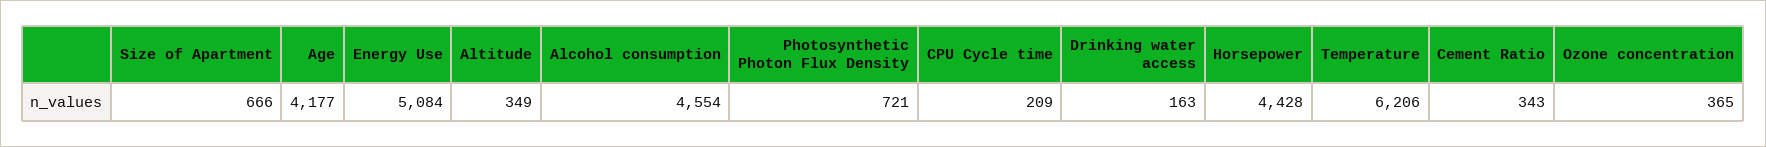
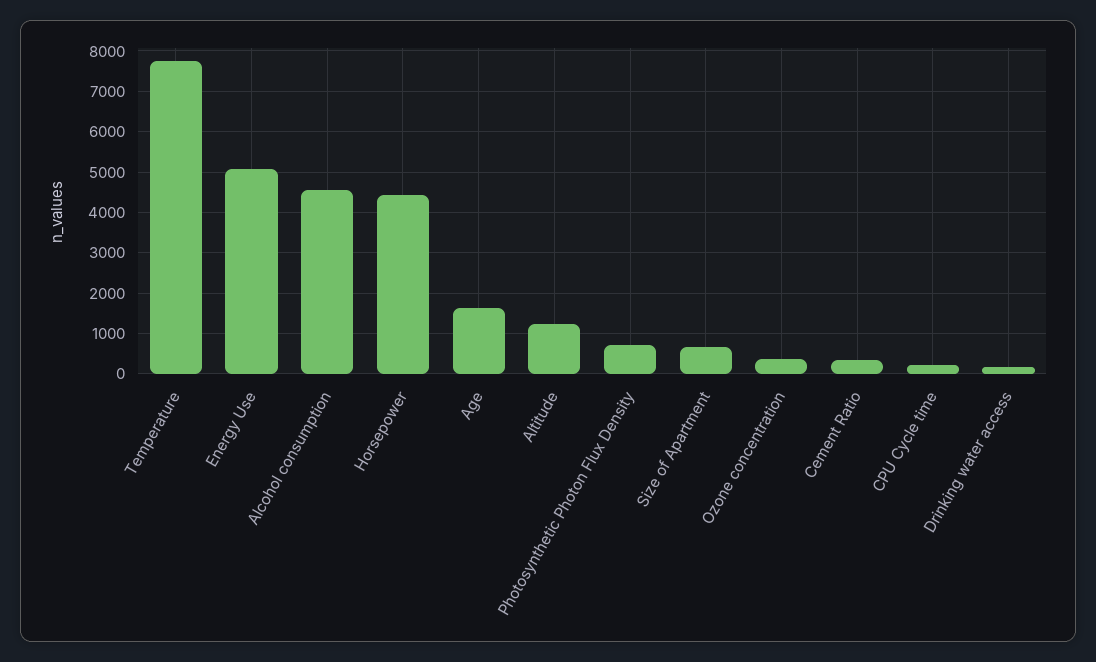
Age: 4177 -> 1600
Altitude: 349 -> 1200
Temperature: 6206 -> 7800

